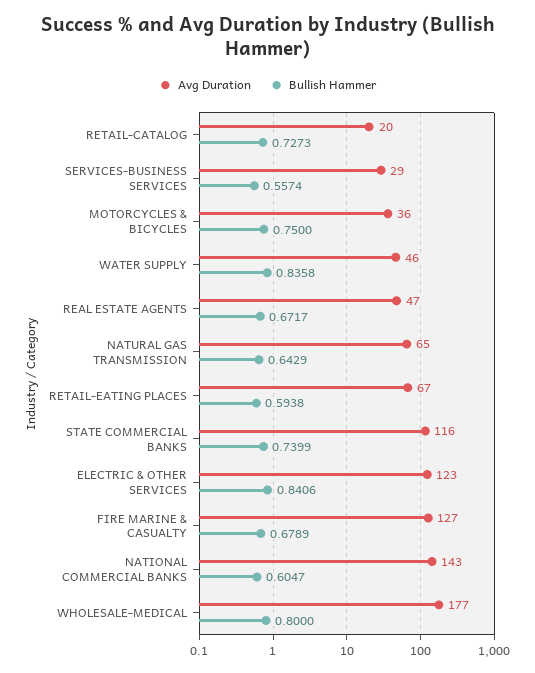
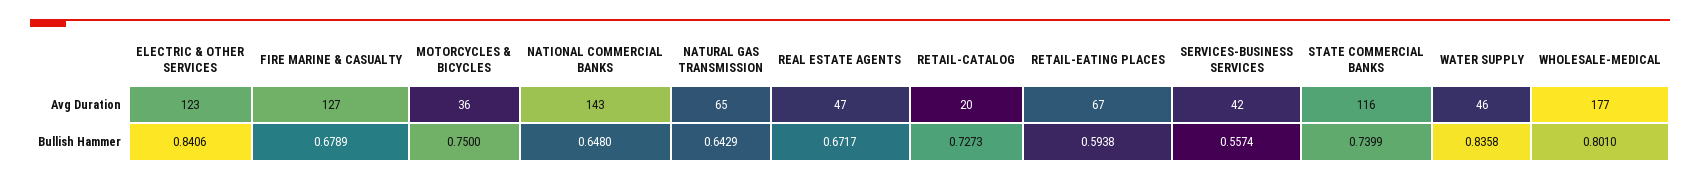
Avg Duration, SERVICES-BUSINESS SERVICES: 29 -> 42
Bullish Hammer, NATIONAL COMMERCIAL BANKS: 0.6047 -> 0.648
Bullish Hammer, WHOLESALE-MEDICAL: 0.8 -> 0.801

